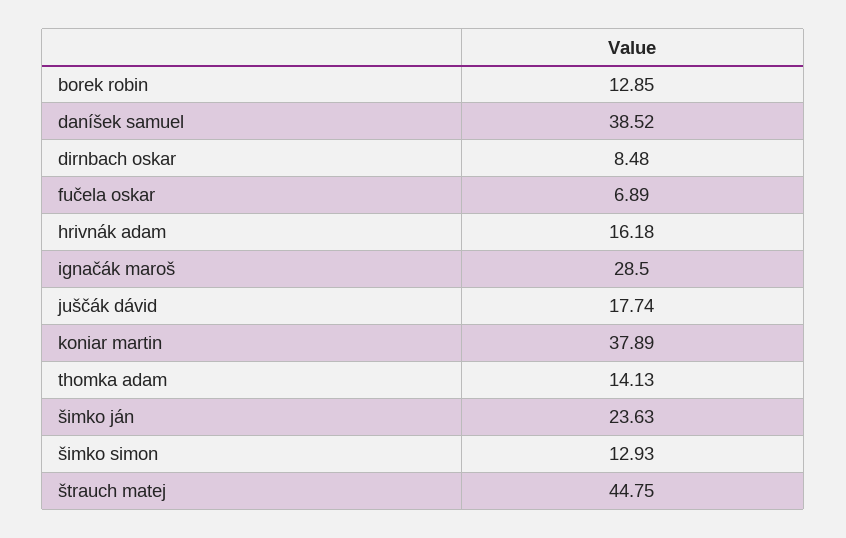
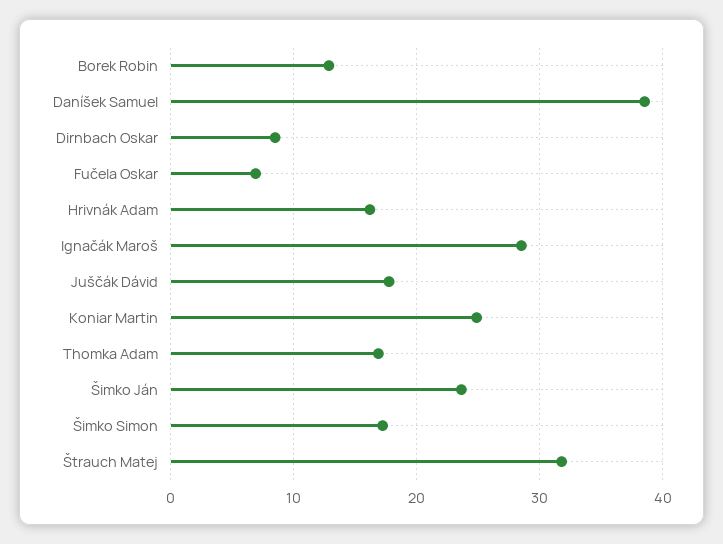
koniar martin: 37.89 -> 25
thomka adam: 14.13 -> 17
šimko simon: 12.93 -> 17
štrauch matej: 44.75 -> 32

